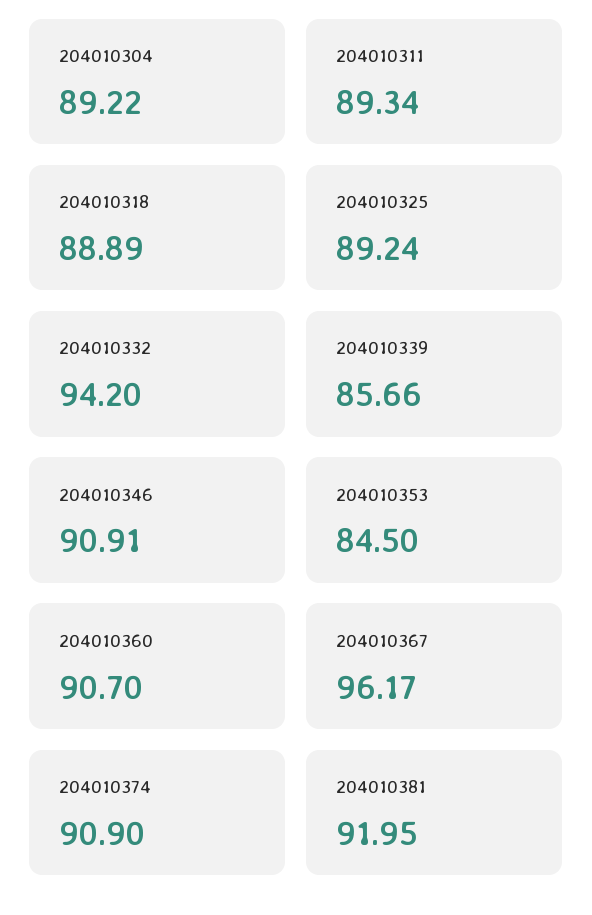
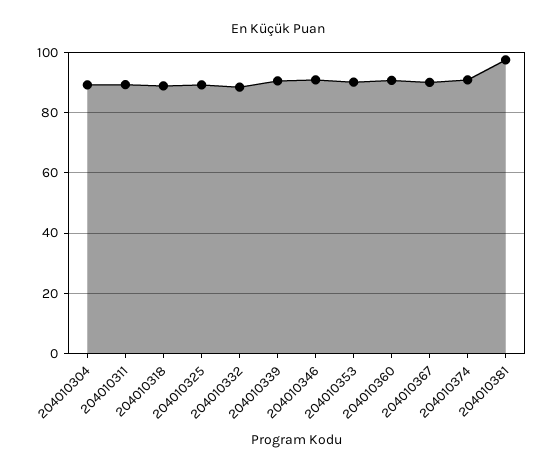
204010332: 94.2 -> 88
204010339: 85.66 -> 90
204010353: 84.5 -> 90
204010367: 96.17 -> 90
204010381: 91.95 -> 98

